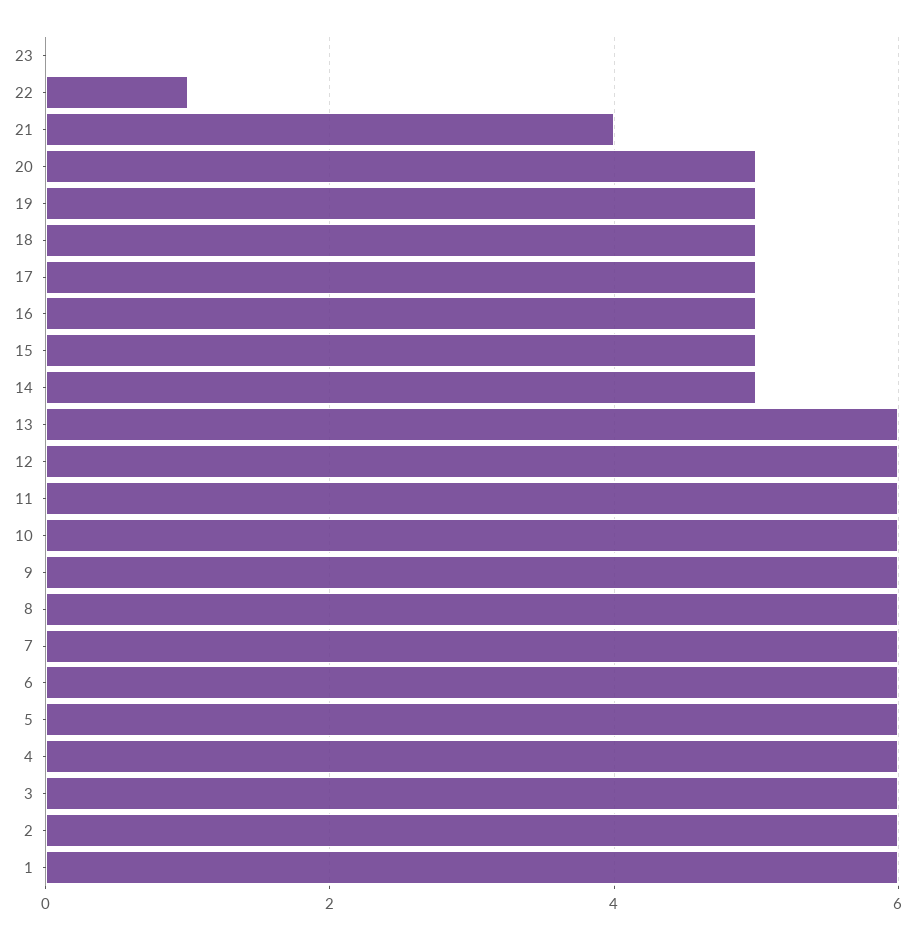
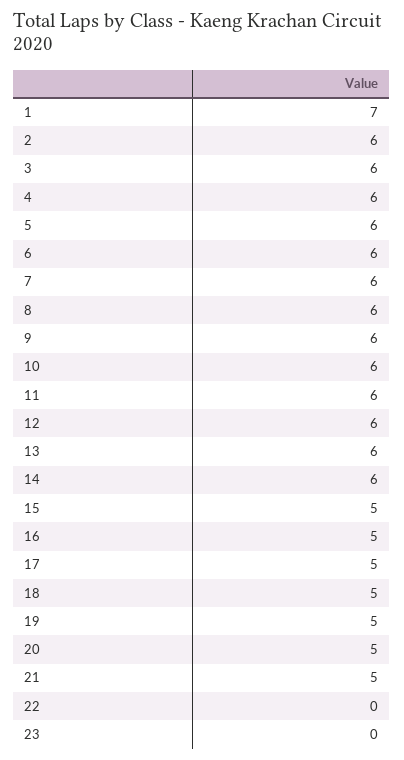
22: 1 -> 0
21: 4 -> 5
14: 5 -> 6
1: 6 -> 7

